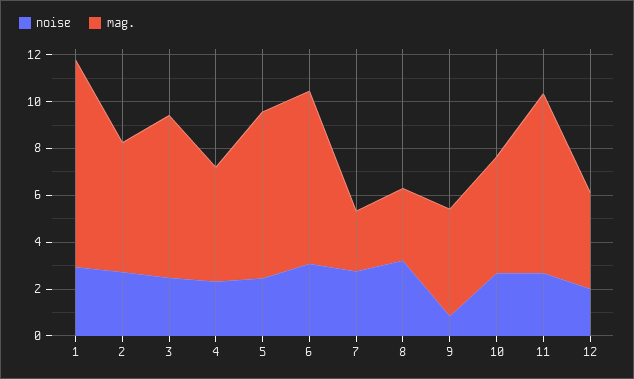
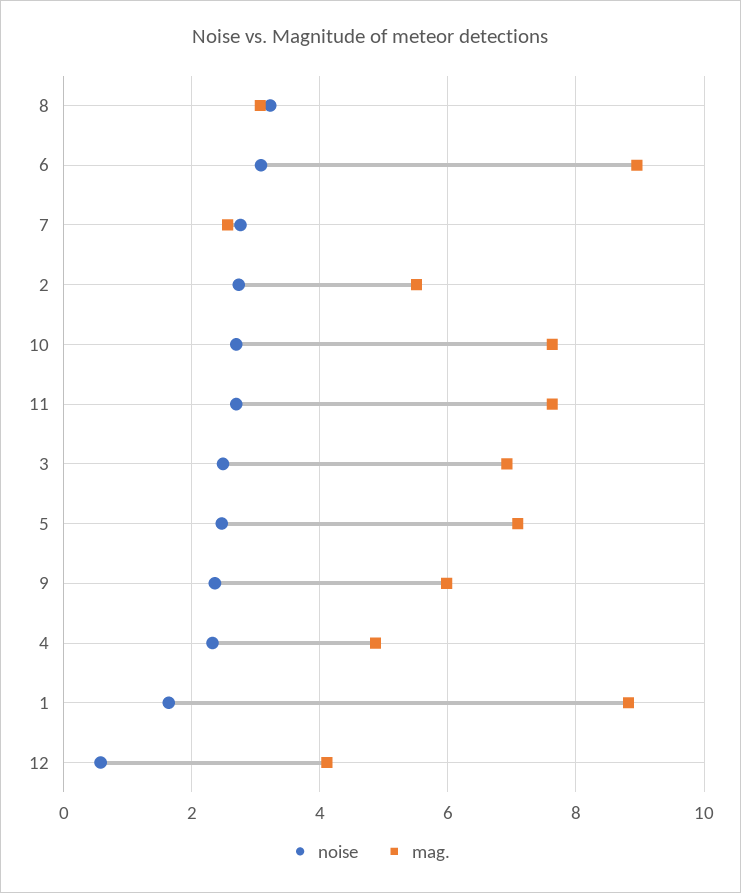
noise, 1: 3 -> 1.6
mag., 6: 7.5 -> 9
noise, 9: 1 -> 2.4
mag., 9: 4.5 -> 6
mag., 10: 5 -> 7.6
noise, 12: 2 -> 0.6

